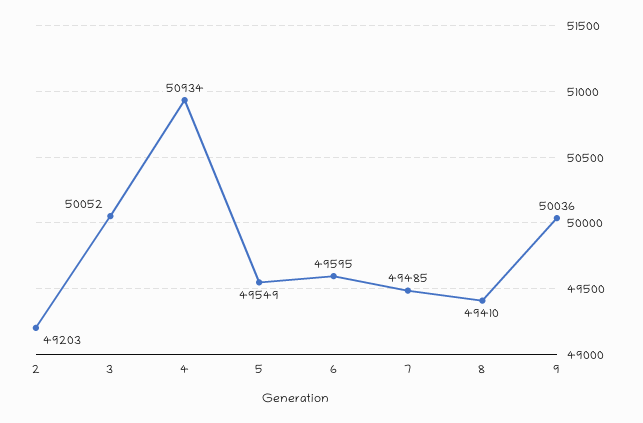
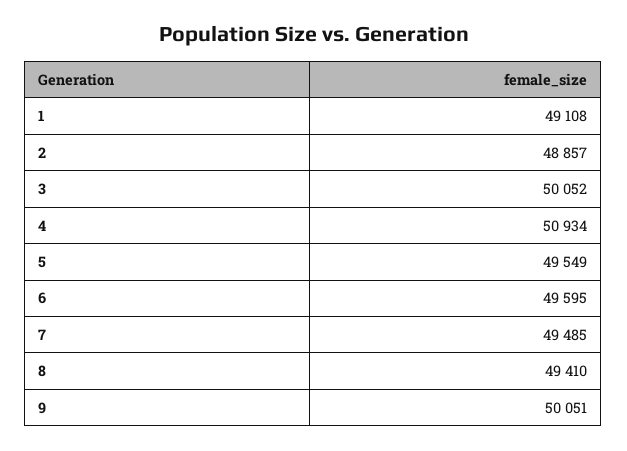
2: 49203 -> 48857
9: 50036 -> 50051
1: none -> 49108

